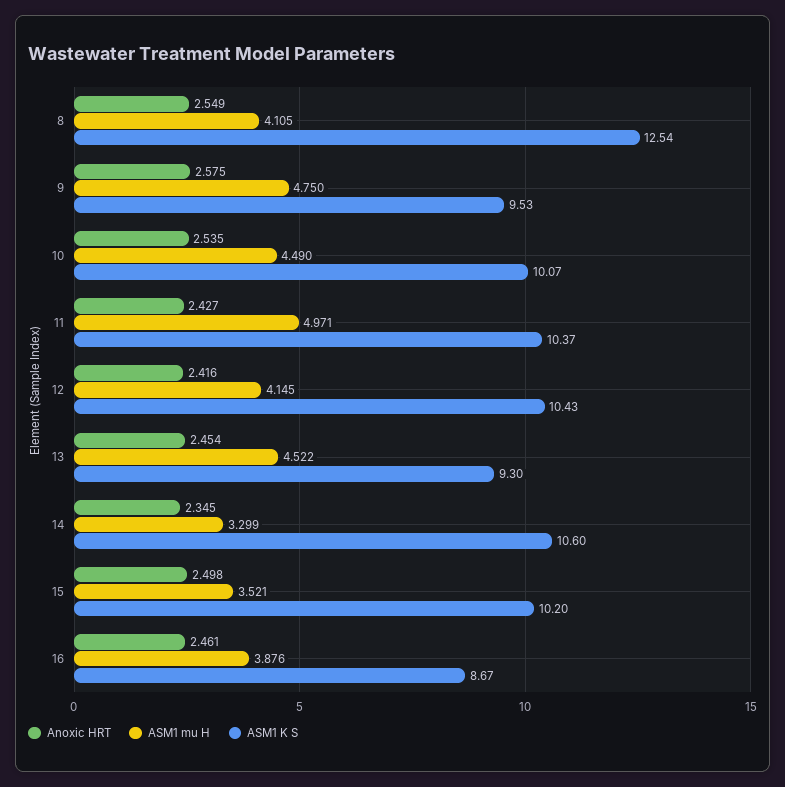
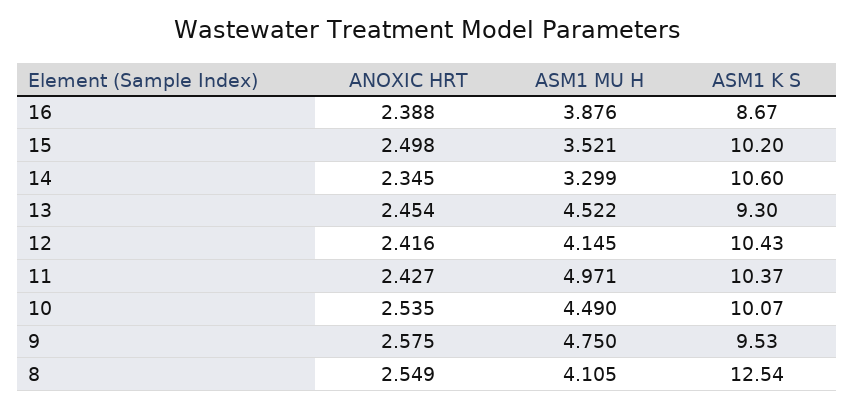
Anoxic HRT, 16: 2.461 -> 2.388

